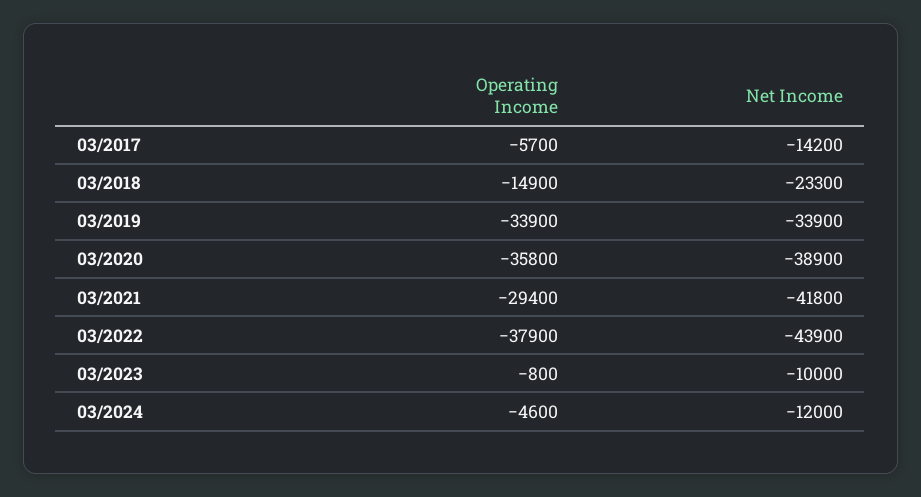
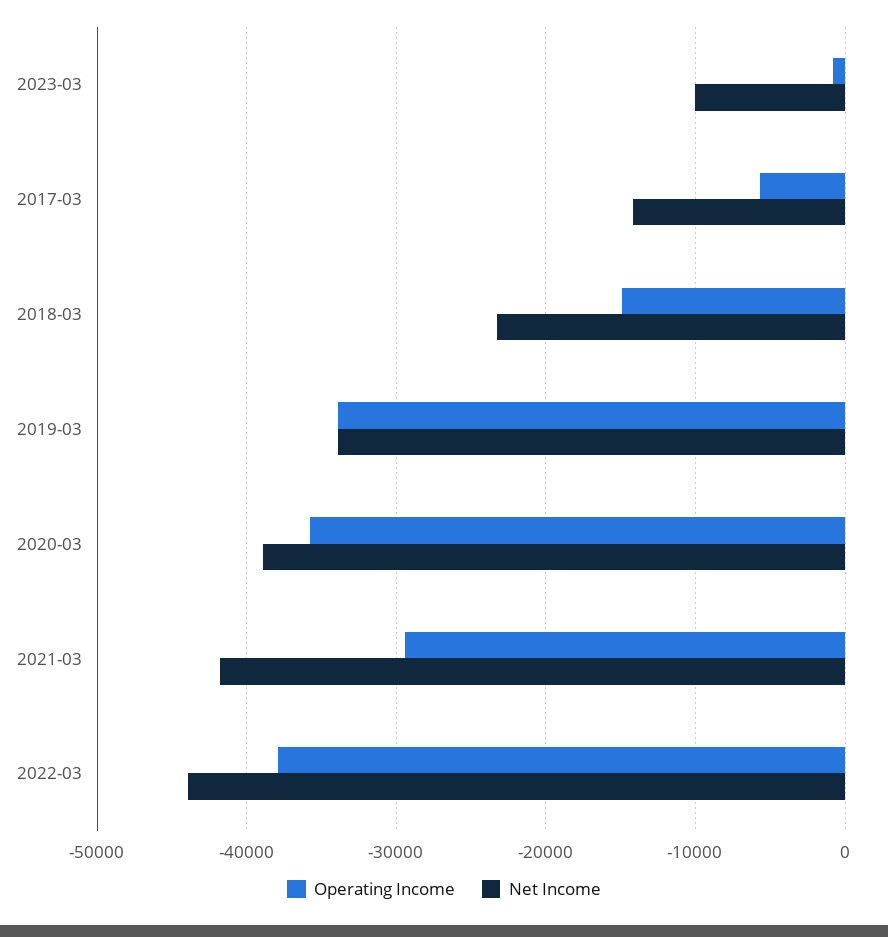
Operating Income, 03/2024: -4600 -> none
Net Income, 03/2024: -12000 -> none

